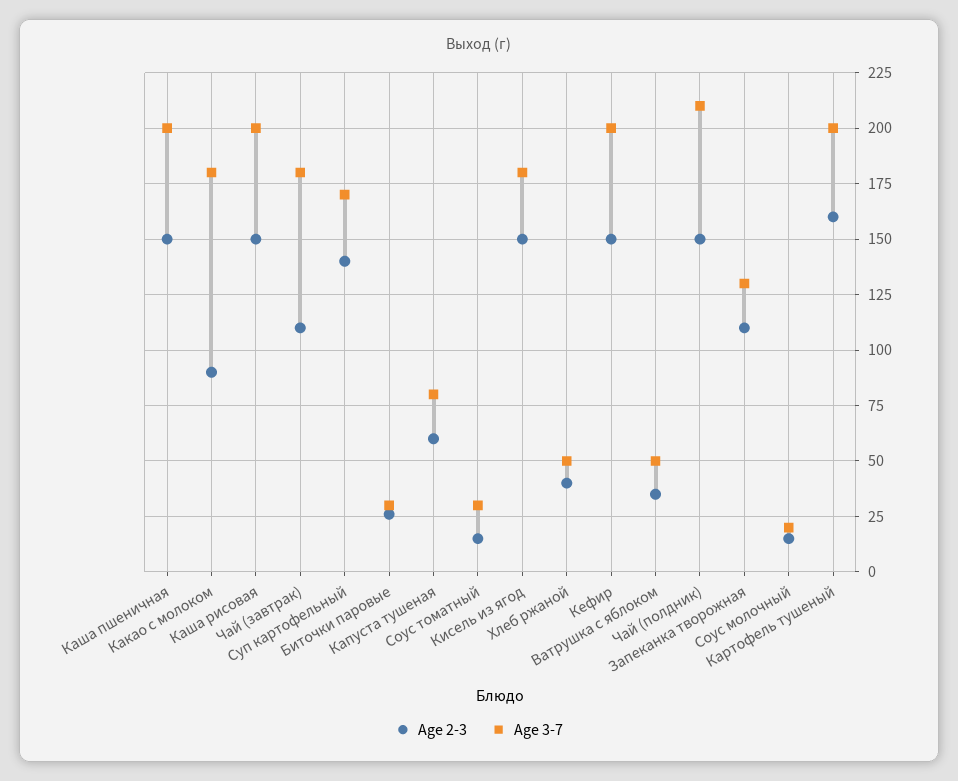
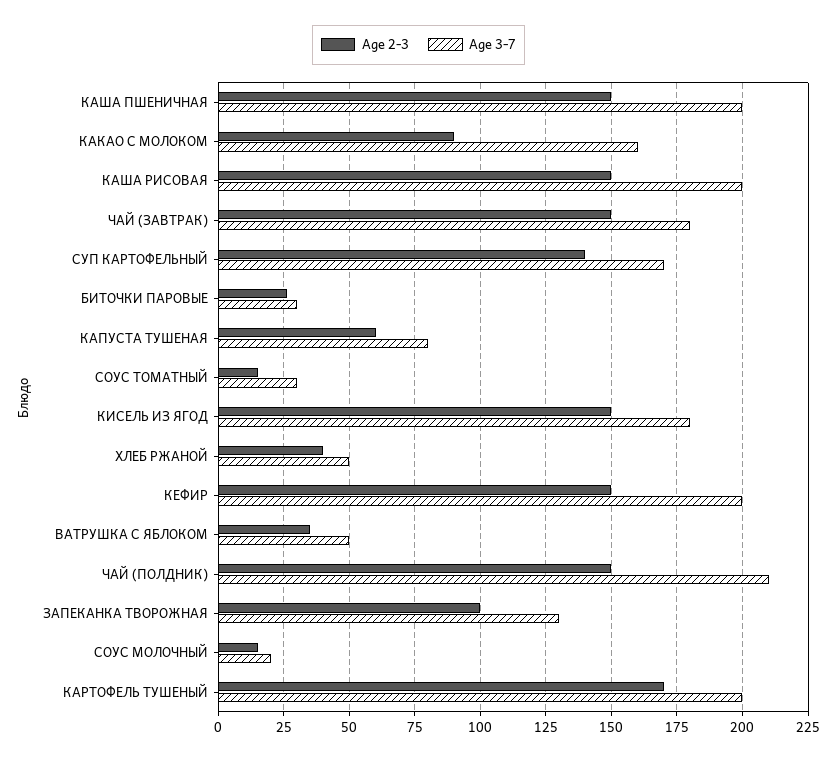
Age 3-7, Какао с молоком: 180 -> 160
Age 2-3, Чай (завтрак): 110 -> 150
Age 2-3, Запеканка творожная: 110 -> 100
Age 2-3, Картофель тушеный: 160 -> 170

